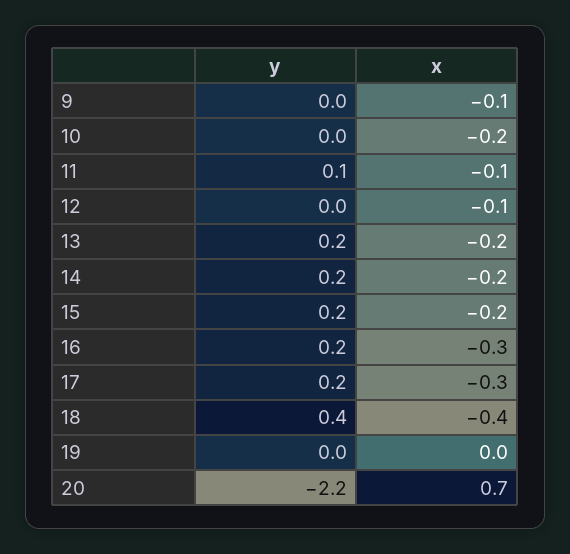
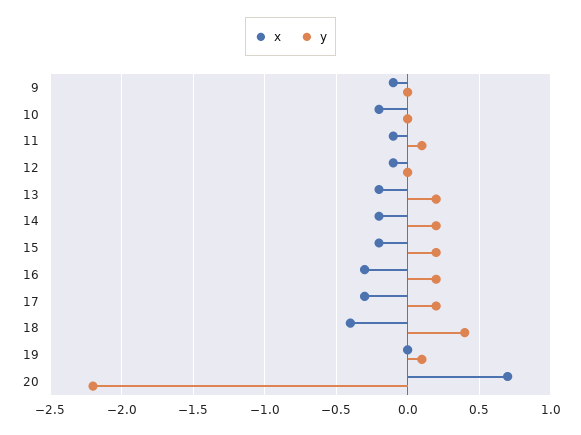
y, 19: 0 -> 0.1

